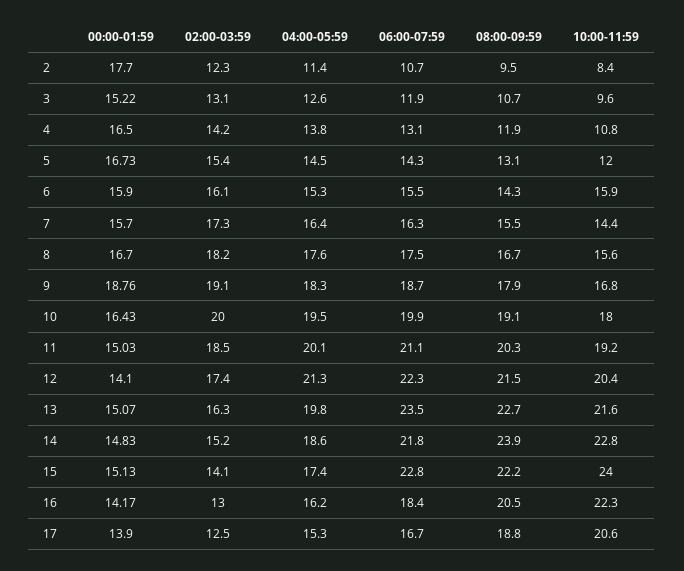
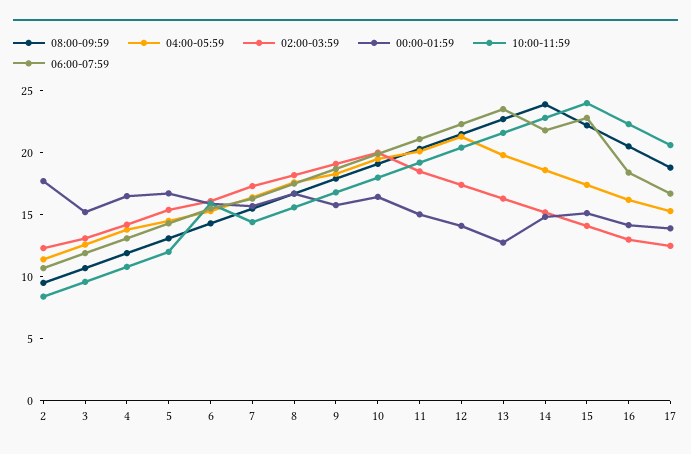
00:00-01:59, 9: 18.76 -> 16
00:00-01:59, 13: 15.07 -> 13

